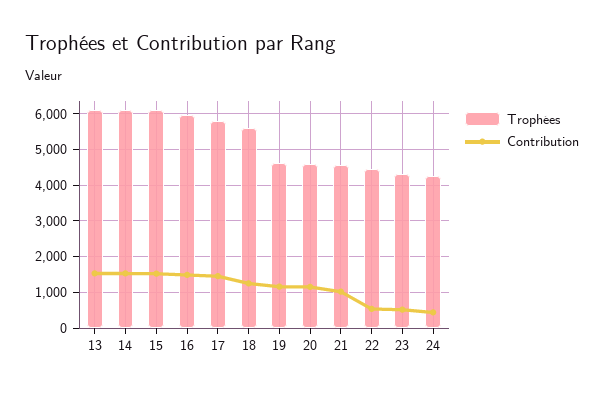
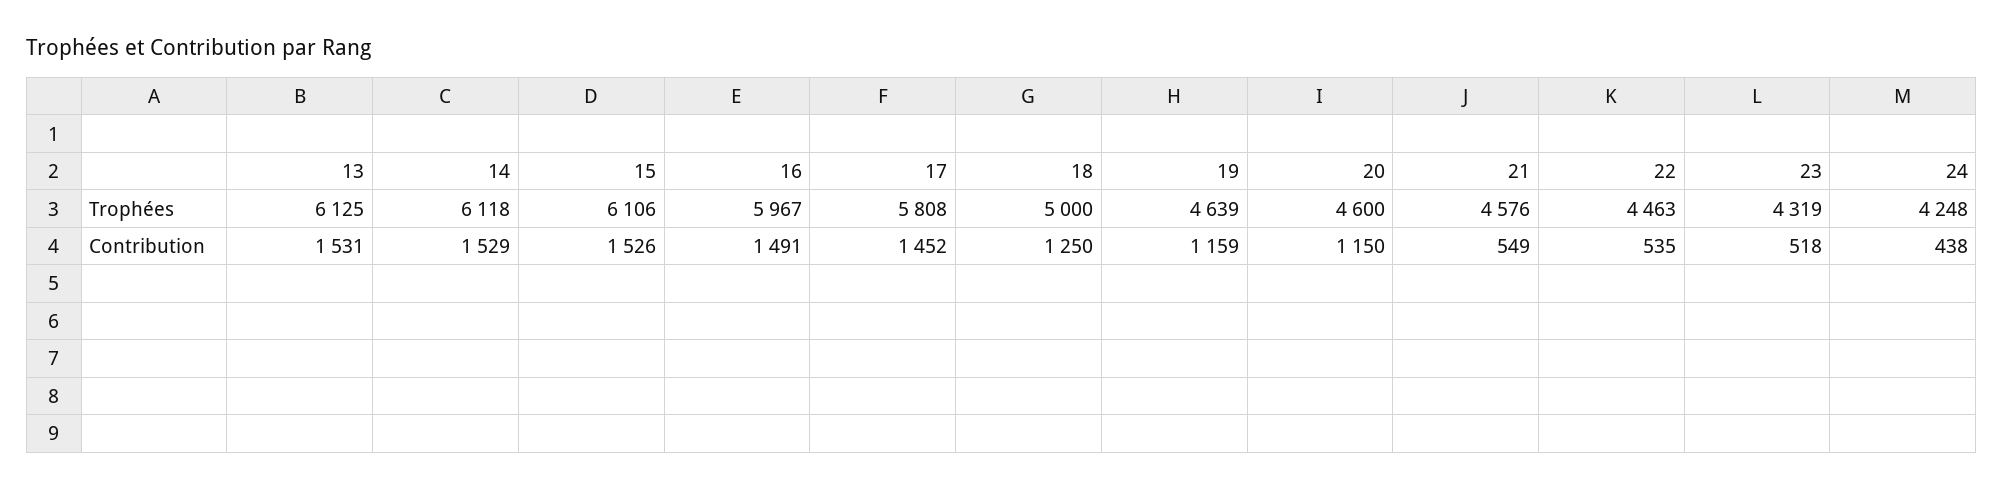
Trophées, 18: 5600 -> 5000
Contribution, 21: 1000 -> 549

